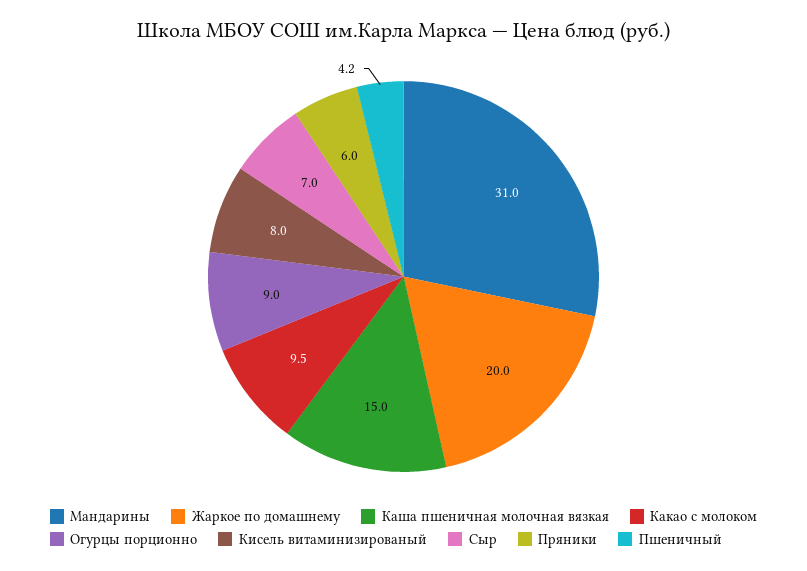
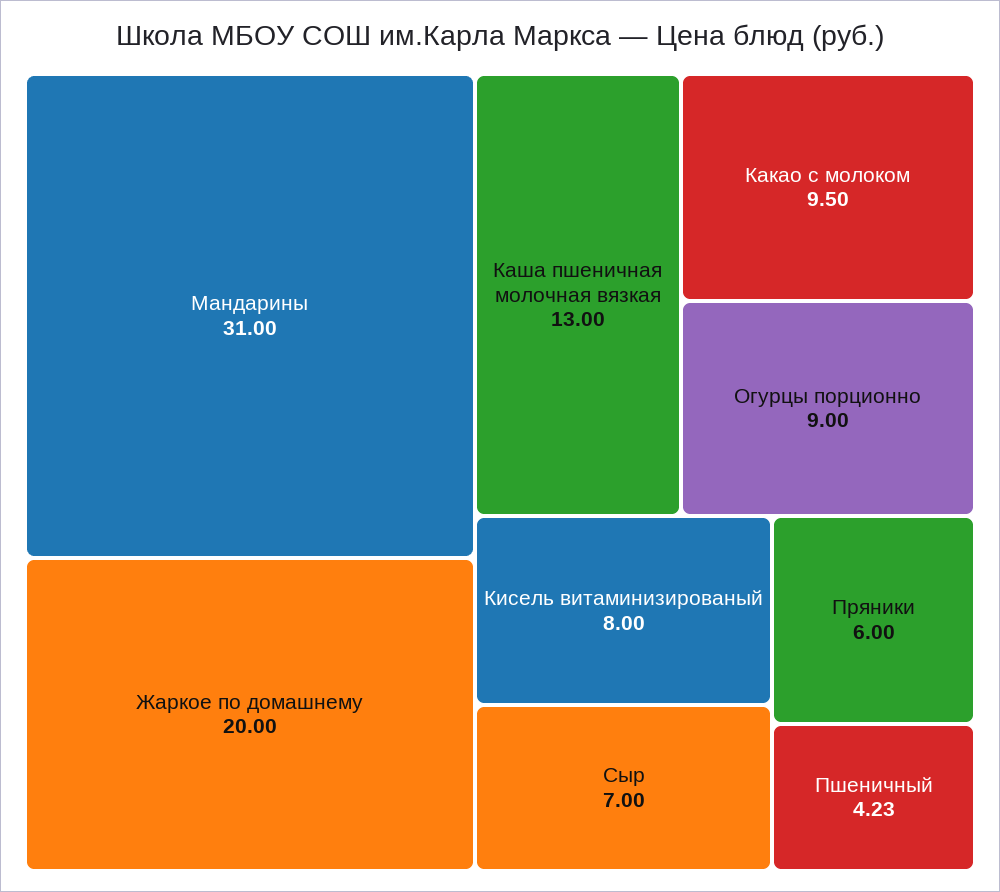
Каша пшеничная молочная вязкая: 15 -> 13

